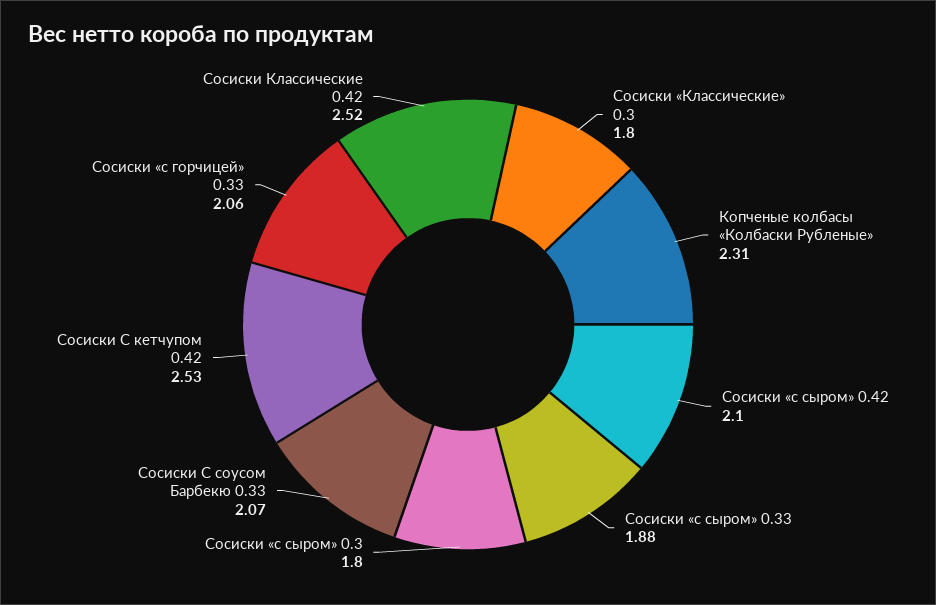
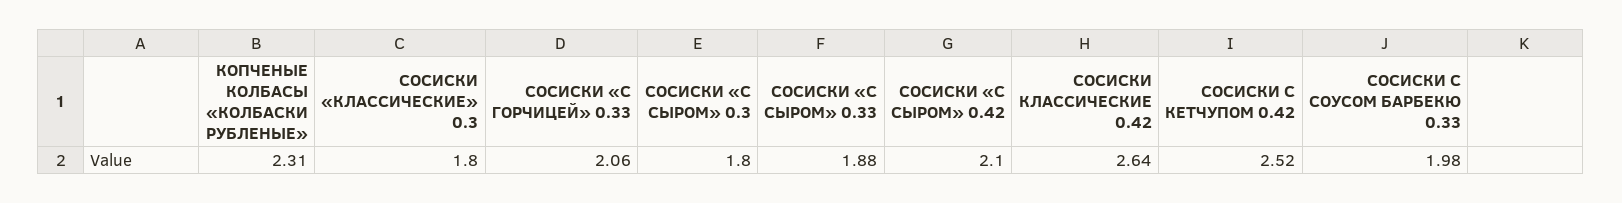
Сосиски С соусом Барбекю 0.33: 2.07 -> 1.98
Сосиски С кетчупом 0.42: 2.53 -> 2.52
Сосиски Классические 0.42: 2.52 -> 2.64

